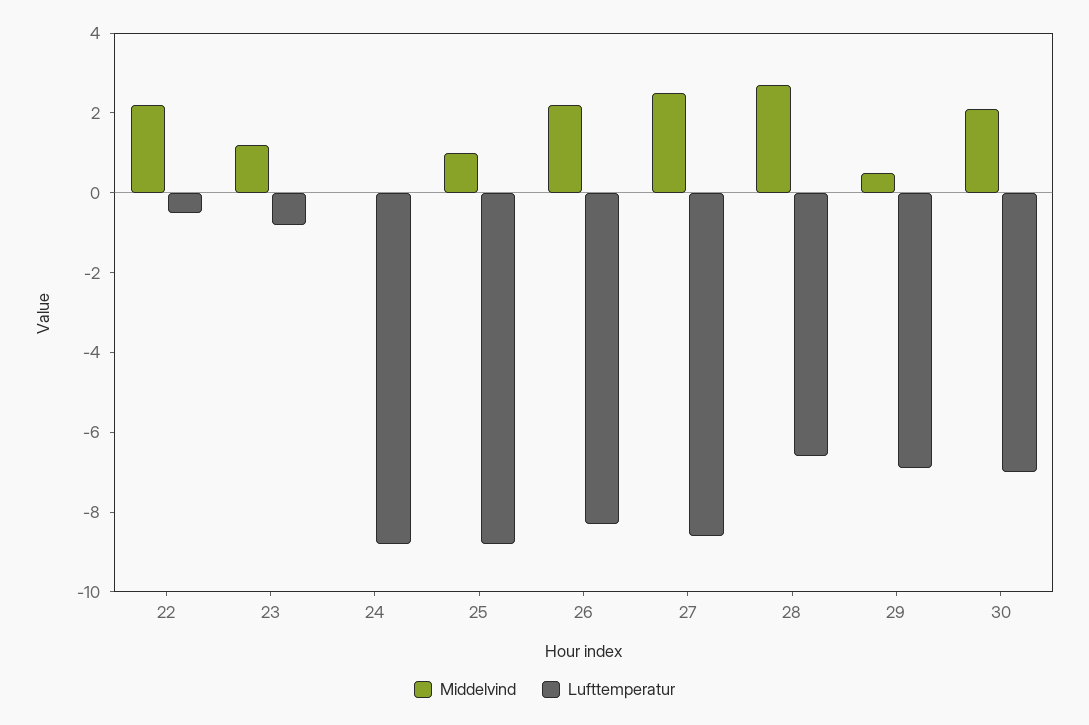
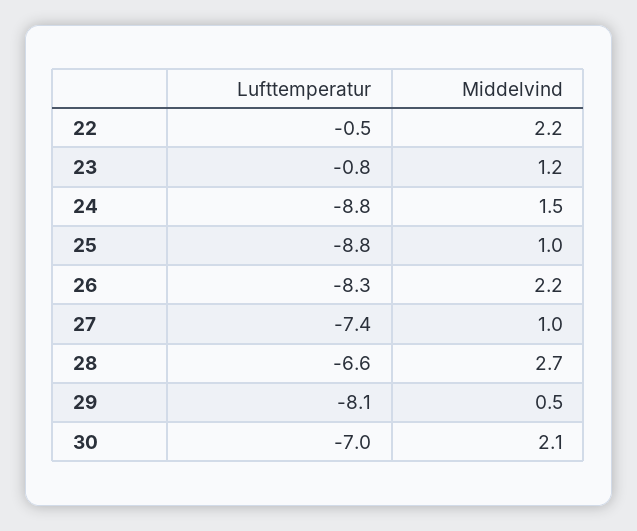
Middelvind, 24: 0 -> 1.5
Middelvind, 27: 2.5 -> 1
Lufttemperatur, 27: -8.5 -> -7.4
Lufttemperatur, 29: -7 -> -8.1

